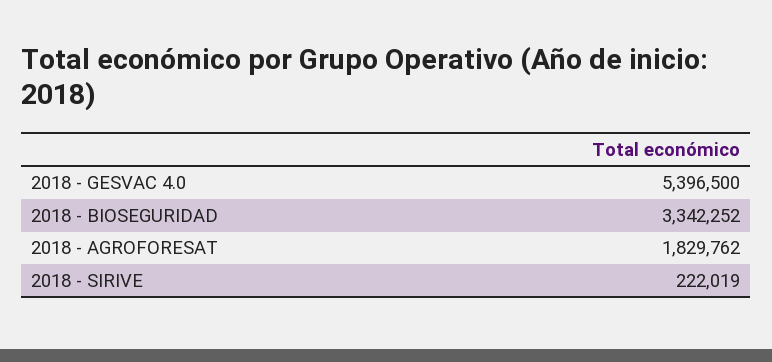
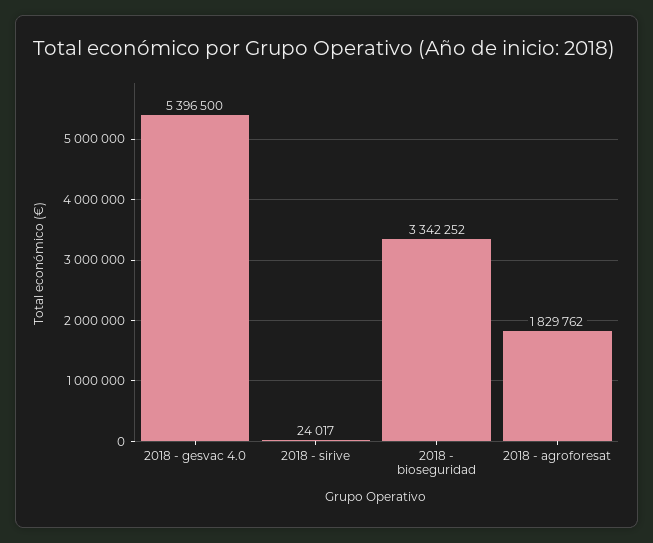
2018 - SIRIVE: 222019 -> 24017

